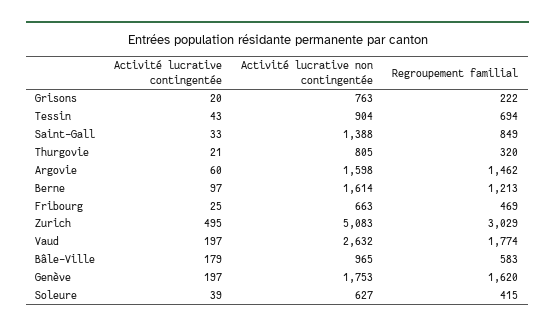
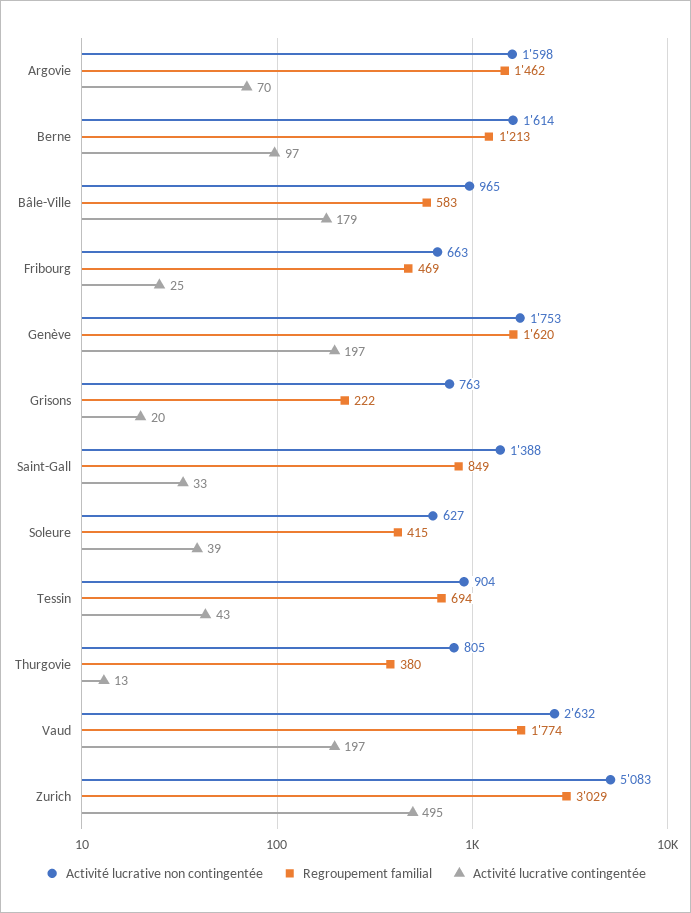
Activité lucrative contingentée, Thurgovie: 21 -> 13
Regroupement familial, Thurgovie: 320 -> 380
Activité lucrative contingentée, Argovie: 60 -> 70

